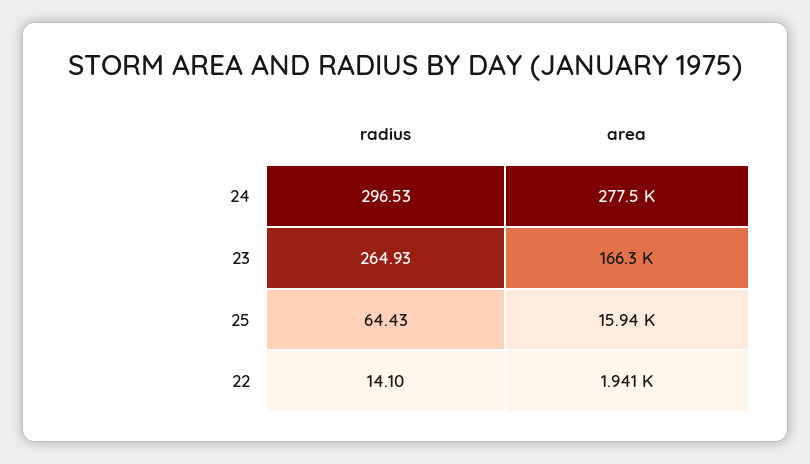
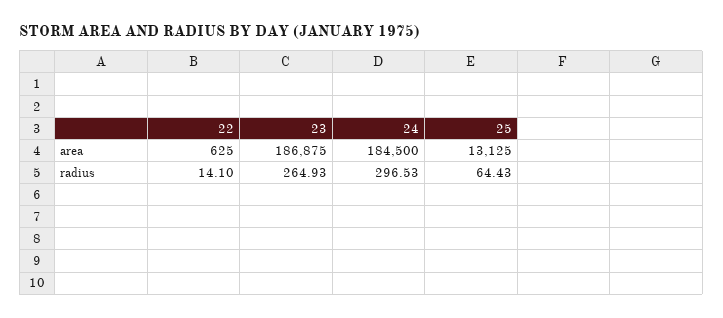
area, 24: 277500 -> 184500
area, 23: 166300 -> 186875
area, 25: 15940 -> 13125
area, 22: 1941 -> 625

